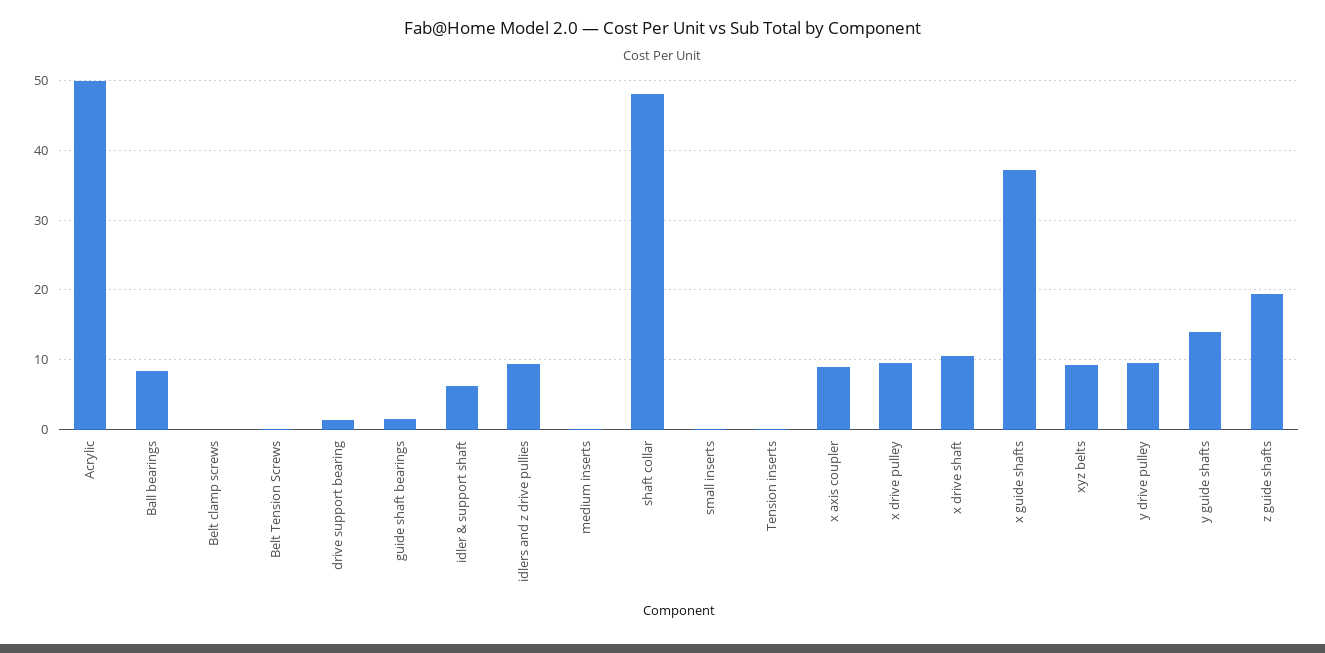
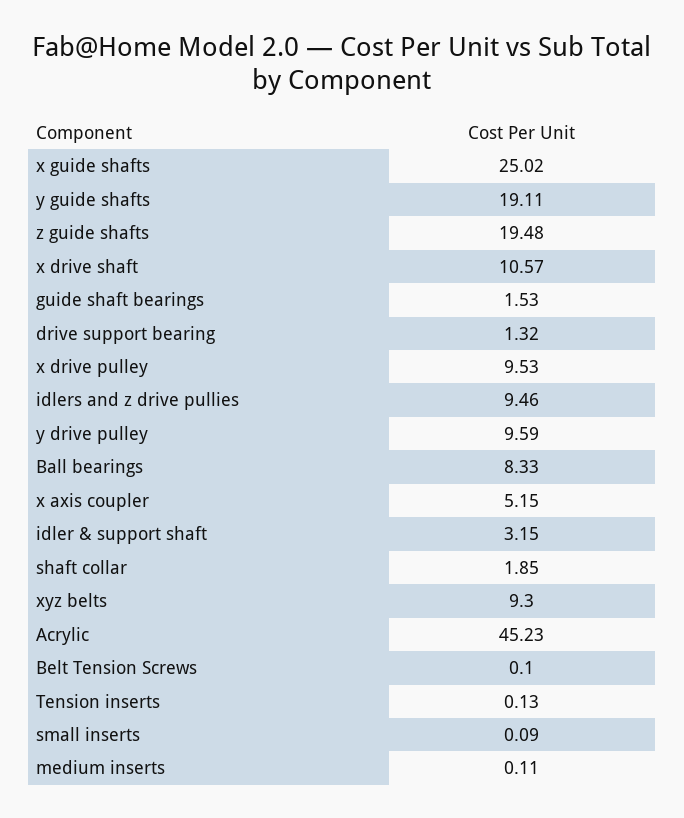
Acrylic: 50 -> 45.23
Belt clamp screws: 0 -> none
idler & support shaft: 6 -> 3.15
shaft collar: 48 -> 1.85
x axis coupler: 9 -> 5.15
x guide shafts: 37 -> 25.02
y guide shafts: 14 -> 19.11

